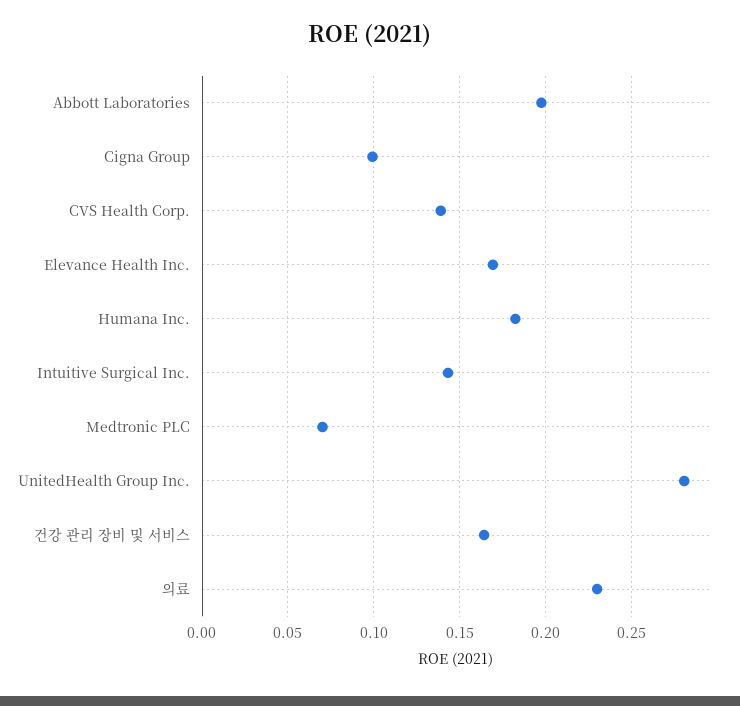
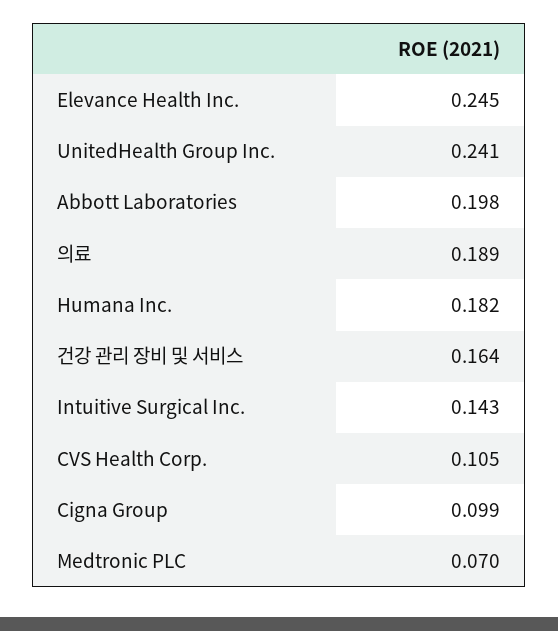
CVS Health Corp.: 0.14 -> 0.105
Elevance Health Inc.: 0.17 -> 0.245
UnitedHealth Group Inc.: 0.28 -> 0.241
의료: 0.23 -> 0.189

